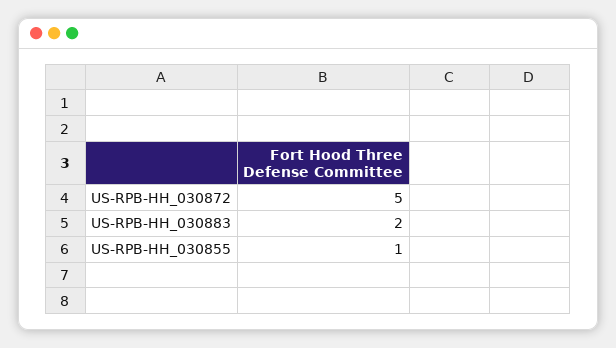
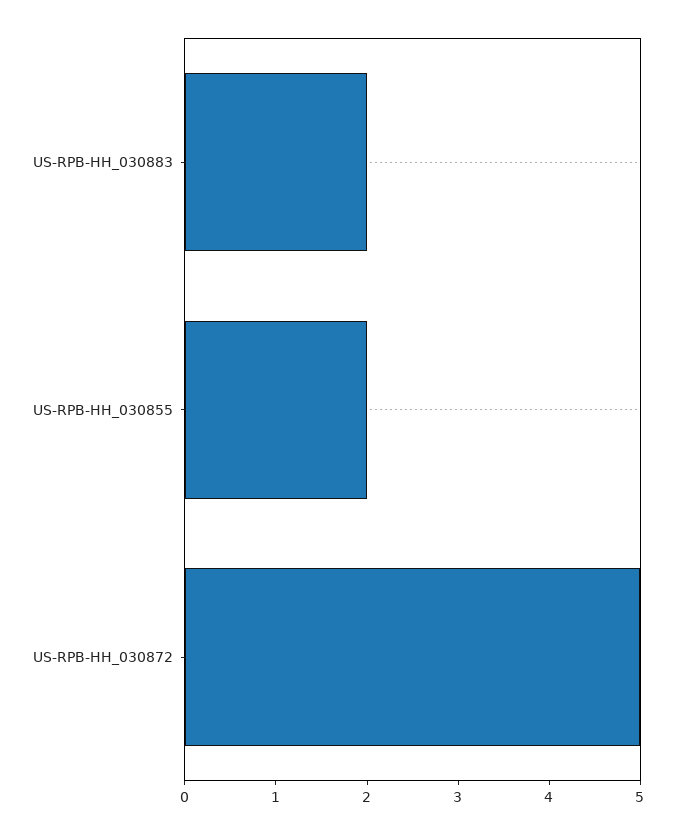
US-RPB-HH_030855: 1 -> 2

